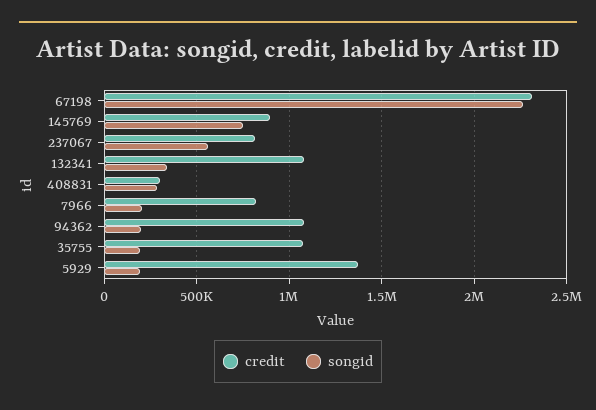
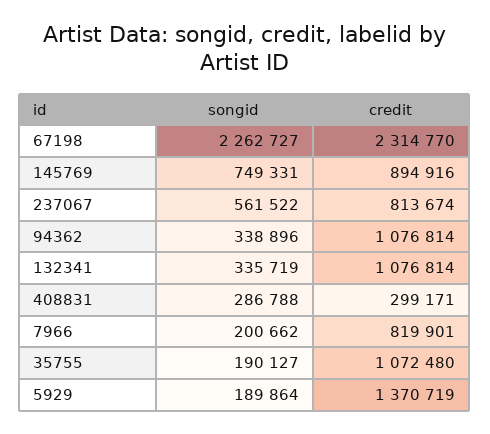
songid, 94362: 200000 -> 338896

